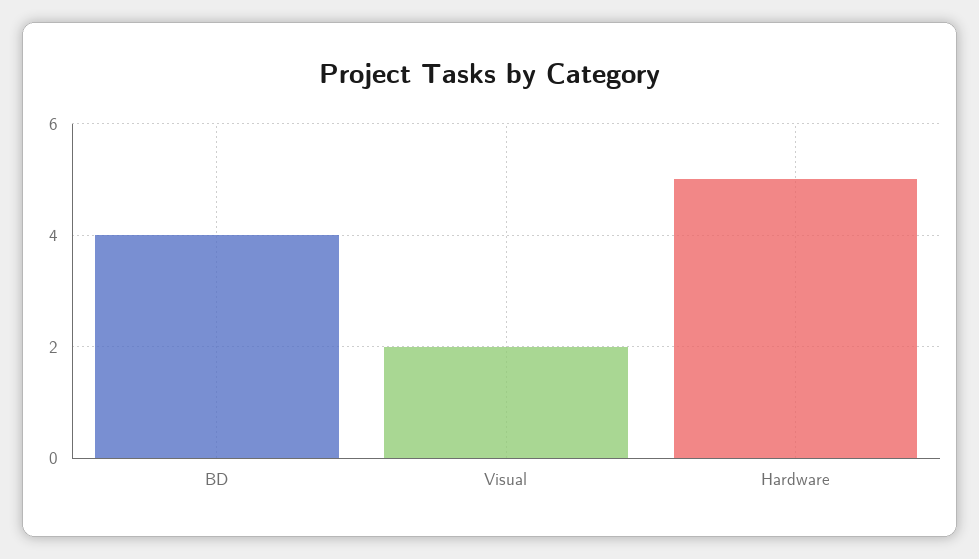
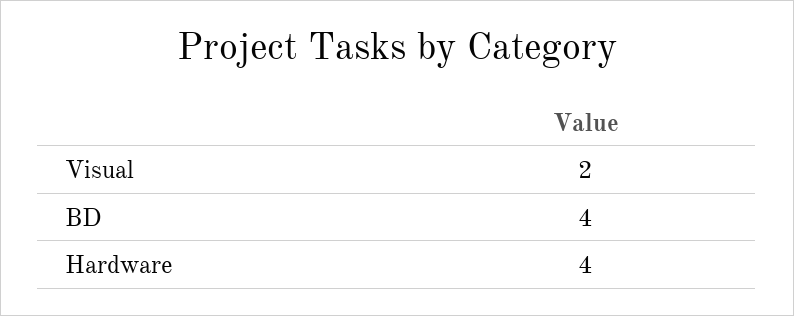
Hardware: 5 -> 4

